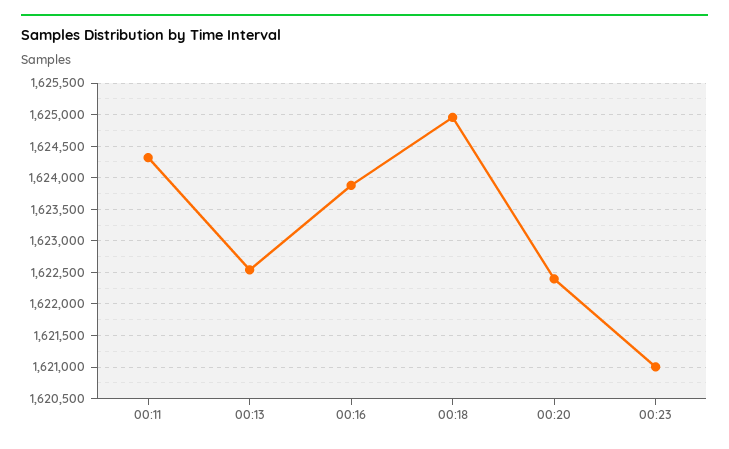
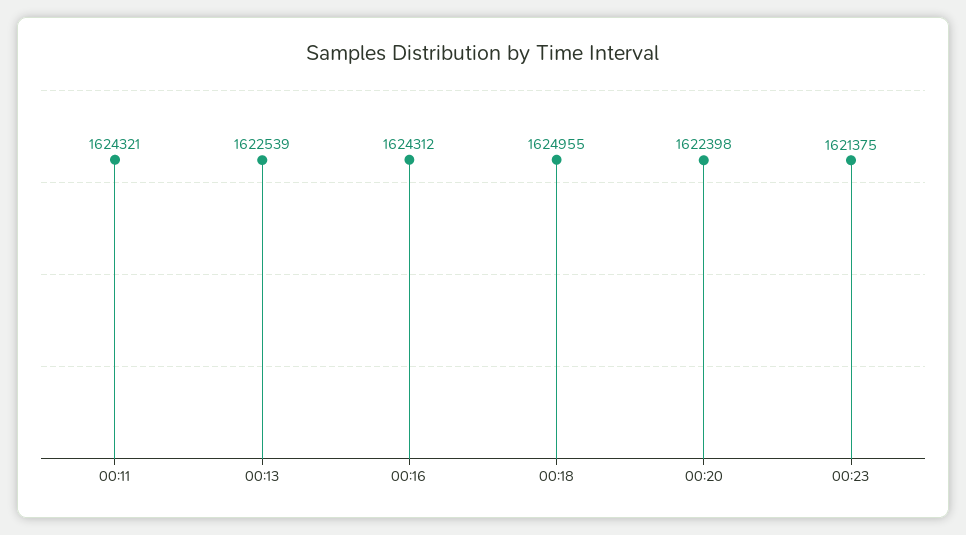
00:16: 1623900 -> 1624312
00:23: 1621000 -> 1621375

